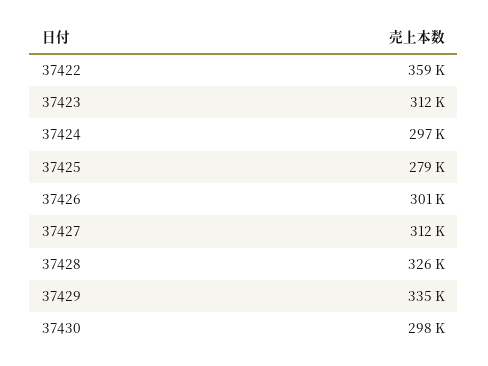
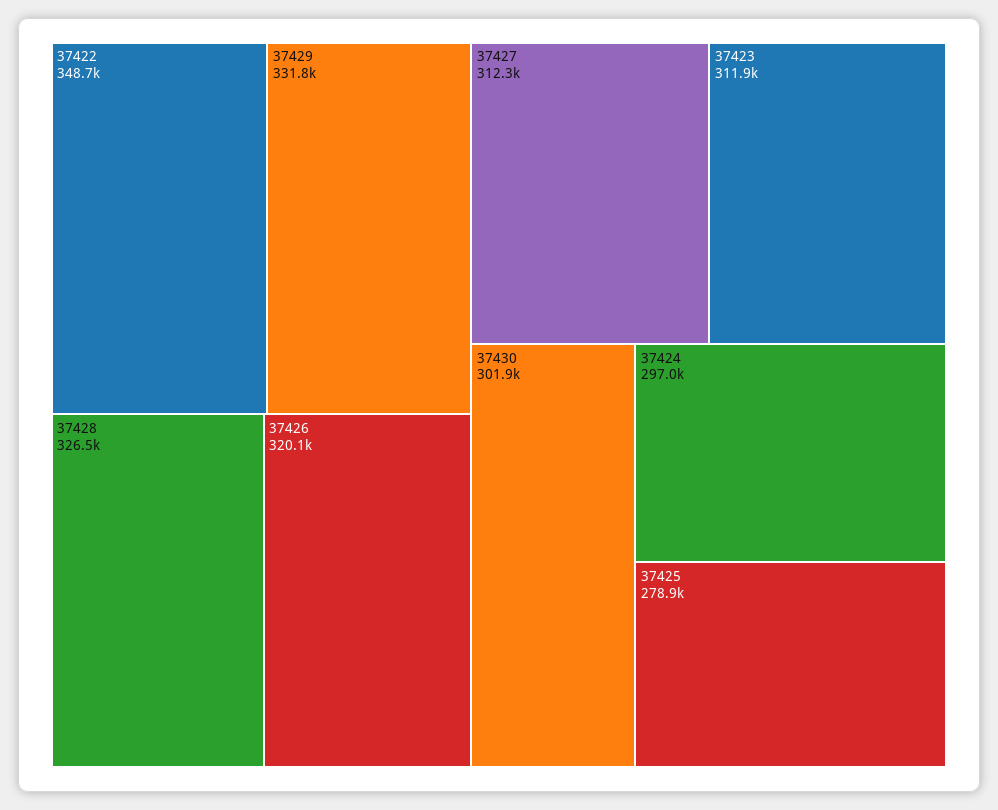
37422: 359000 -> 348700
37426: 301000 -> 320100
37429: 335000 -> 331800
37430: 298000 -> 301900

